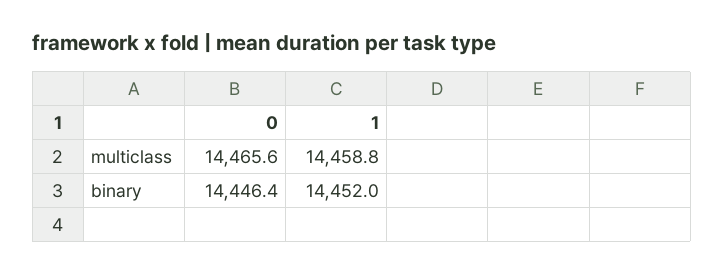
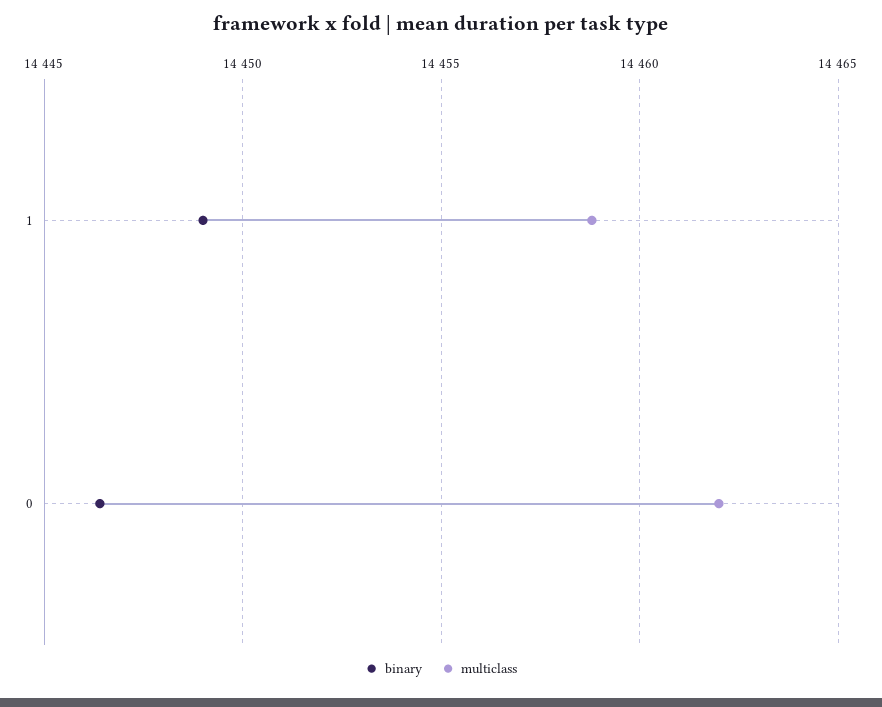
multiclass, 0: 14465.6 -> 14462
binary, 1: 14452 -> 14449

